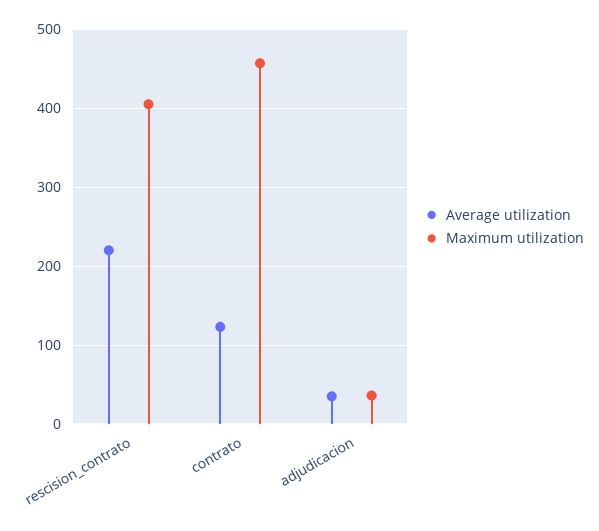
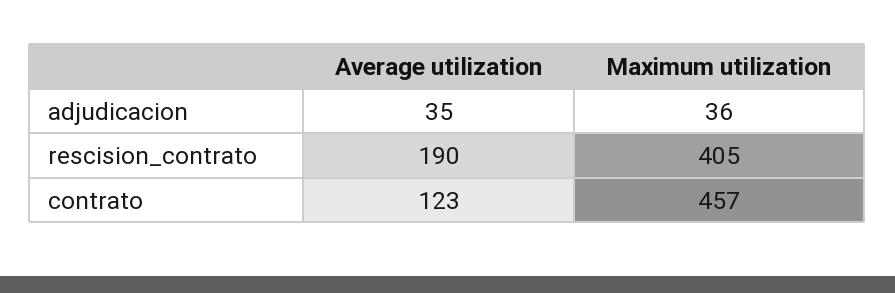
Average utilization, rescision_contrato: 220 -> 190

